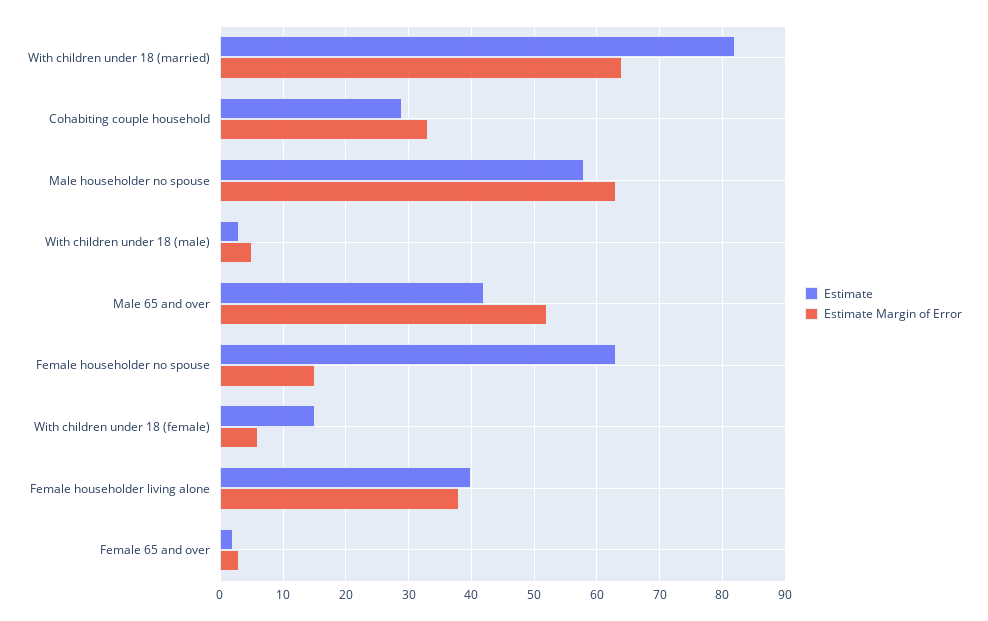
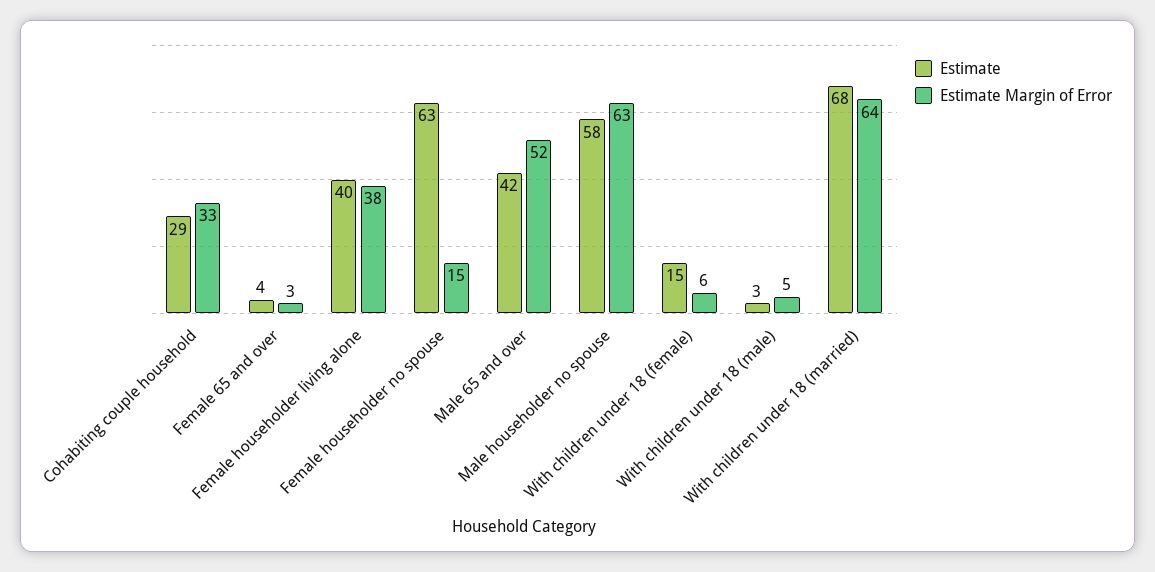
Estimate, With children under 18 (married): 82 -> 68
Estimate, Female 65 and over: 2 -> 4

